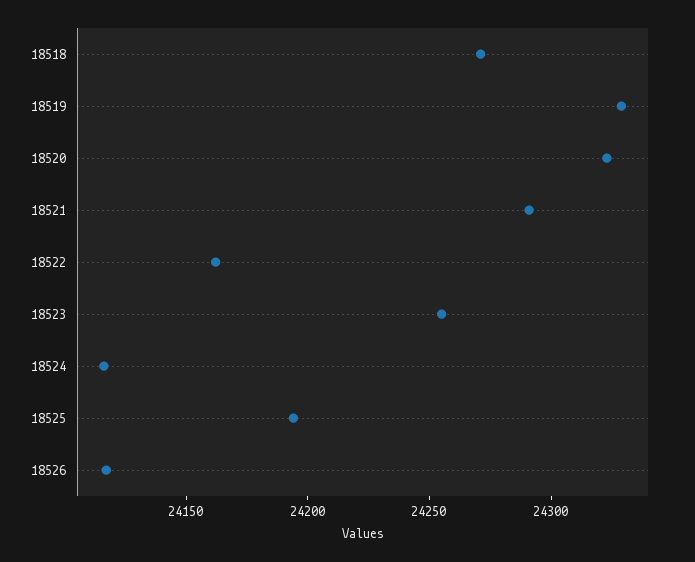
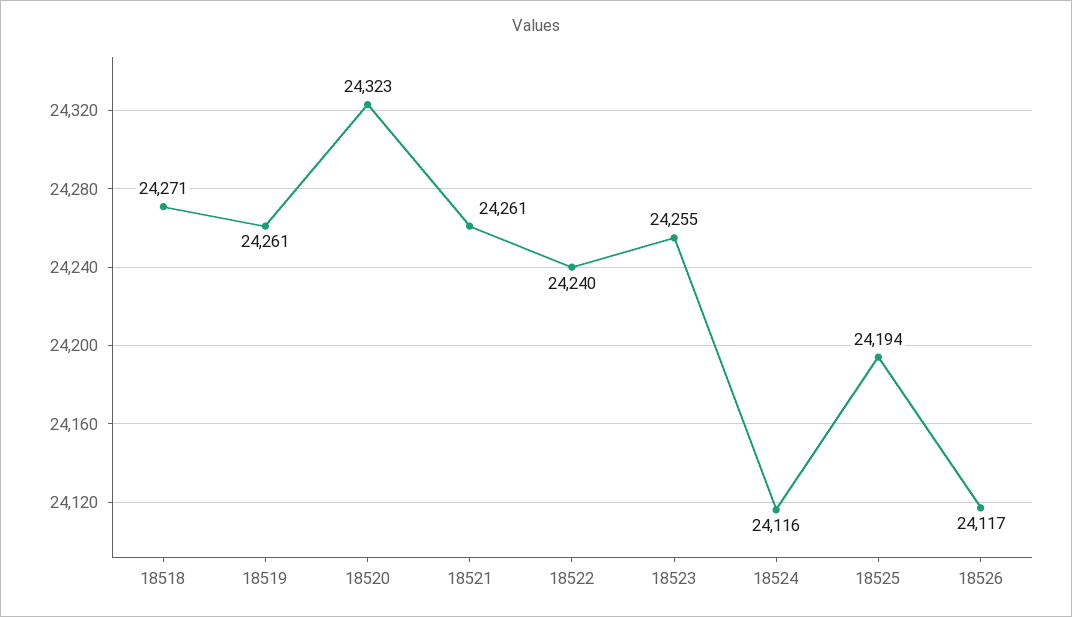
18519: 24330 -> 24261
18521: 24290 -> 24261
18522: 24160 -> 24240

